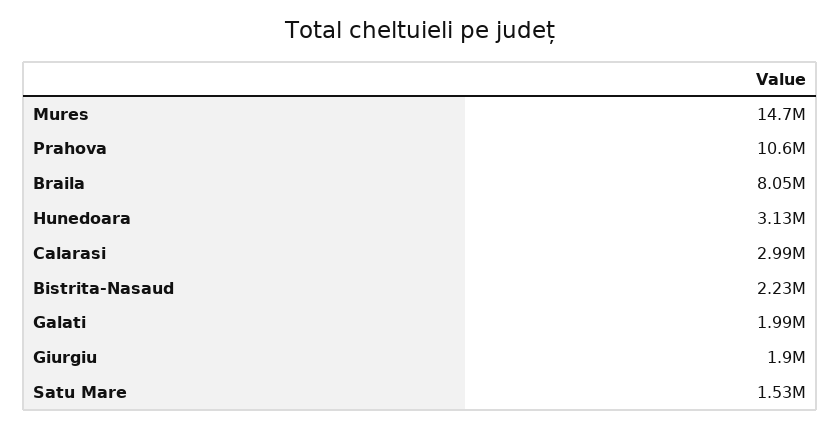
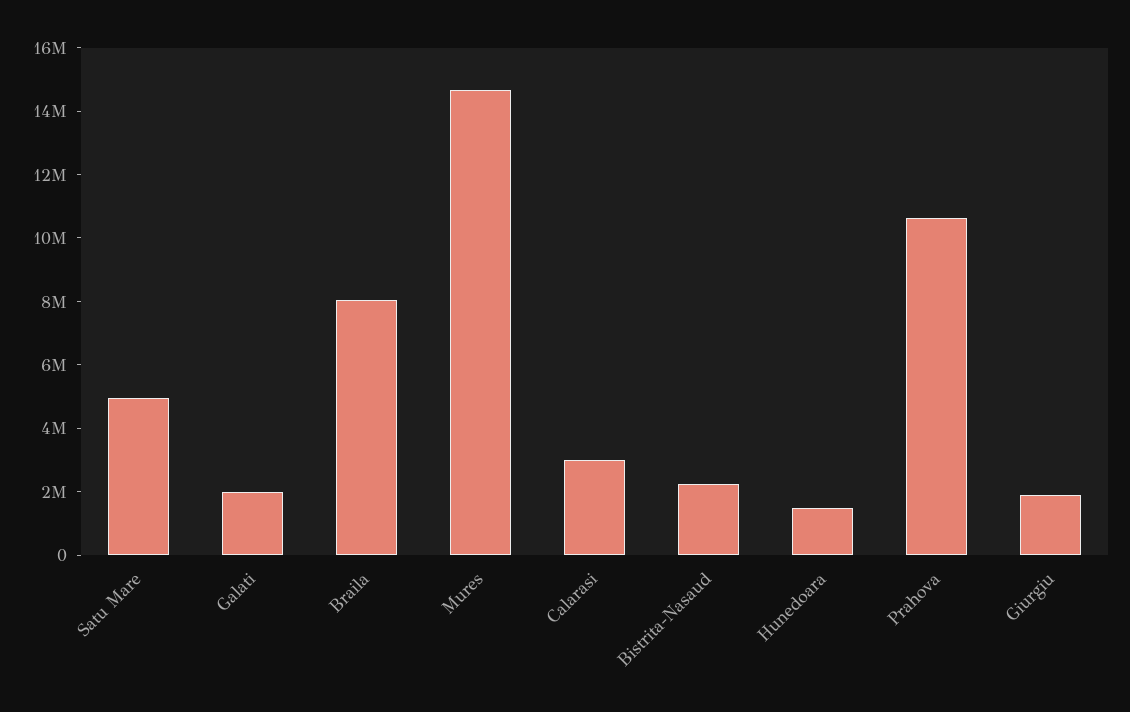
Hunedoara: 3130000 -> 1500000
Satu Mare: 1530000 -> 5000000

